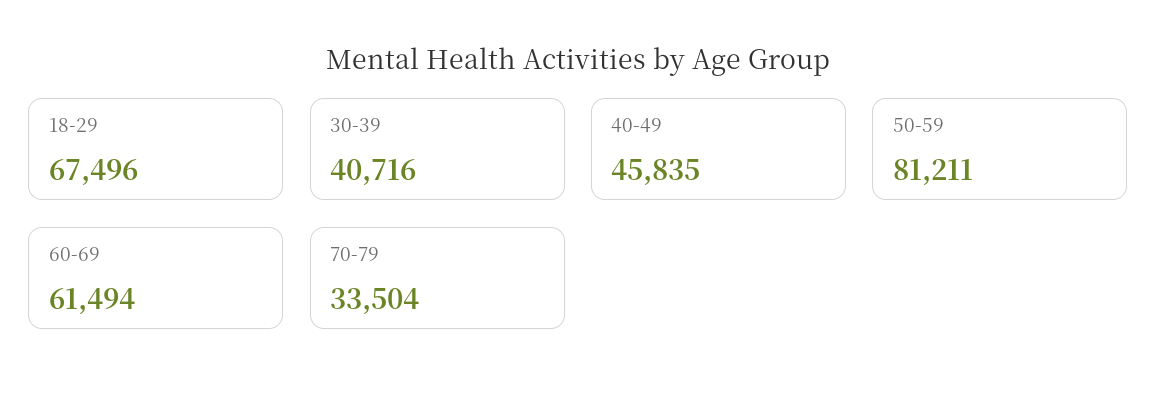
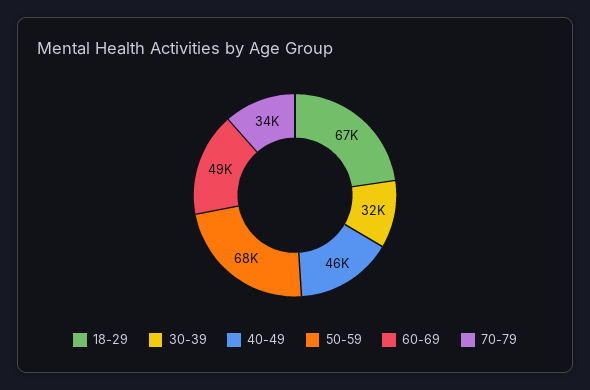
30-39: 40716 -> 32000
50-59: 81211 -> 68000
60-69: 61494 -> 49000

